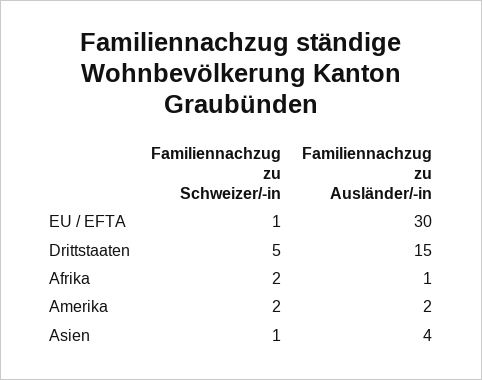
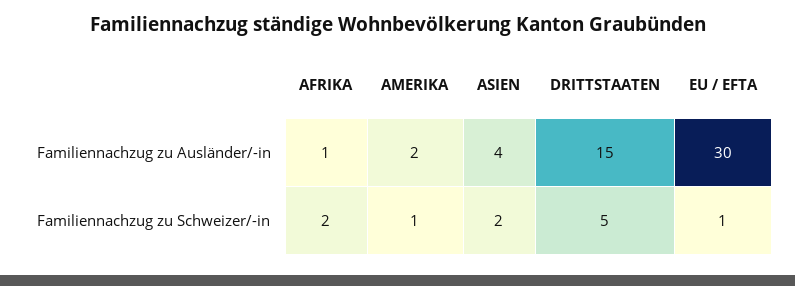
Familiennachzug zu Schweizer/-in, Amerika: 2 -> 1
Familiennachzug zu Schweizer/-in, Asien: 1 -> 2

